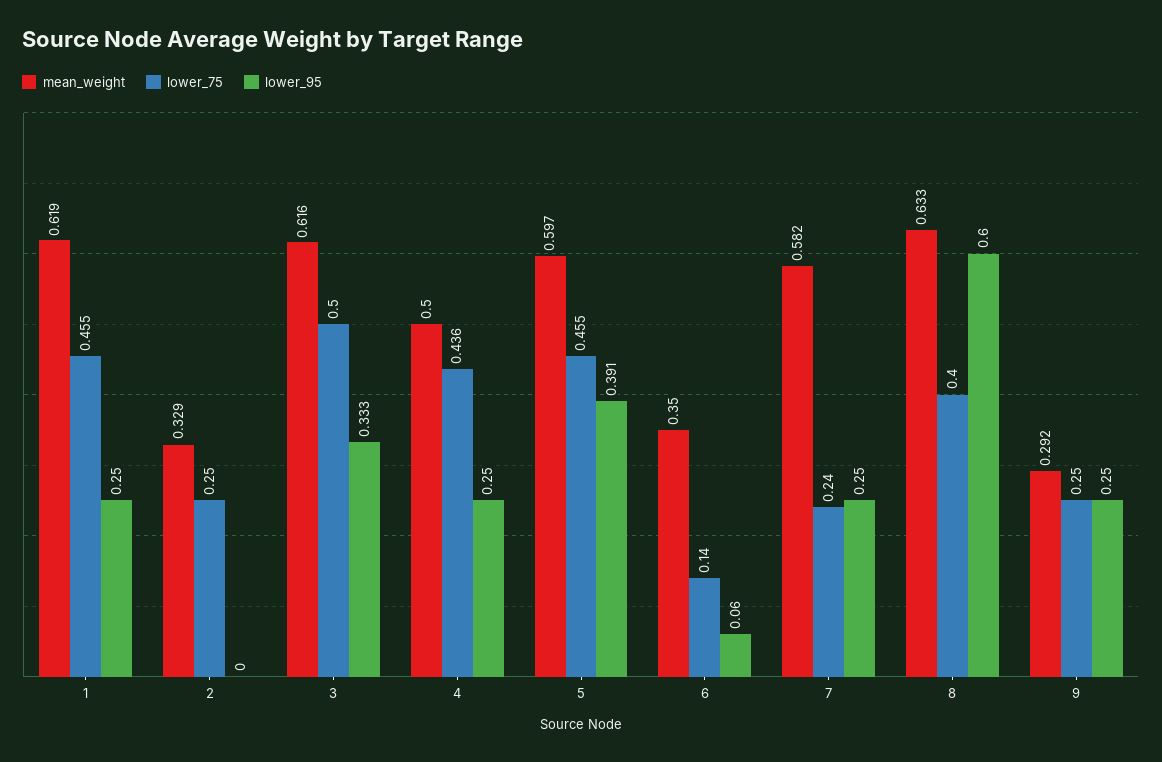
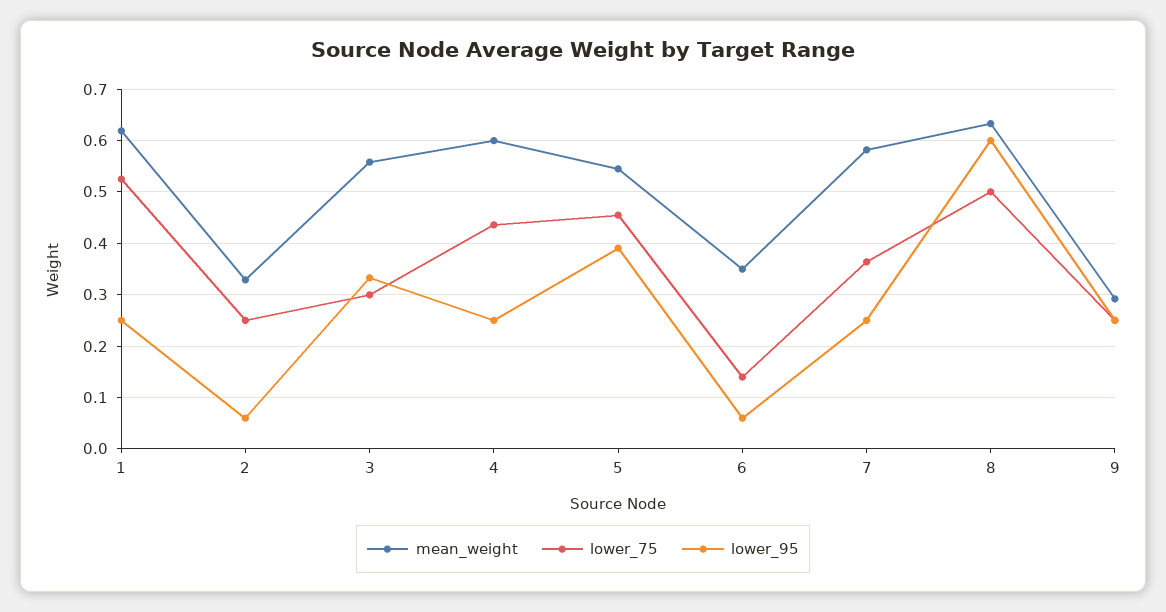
lower_75, 1: 0.455 -> 0.52
lower_95, 2: 0 -> 0.06
mean_weight, 3: 0.616 -> 0.56
lower_75, 3: 0.5 -> 0.3
mean_weight, 4: 0.5 -> 0.6
mean_weight, 5: 0.597 -> 0.54
lower_75, 7: 0.24 -> 0.36
lower_75, 8: 0.4 -> 0.5

